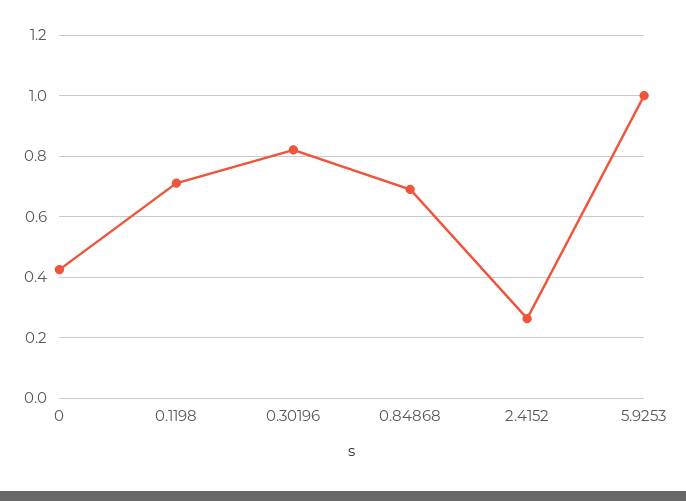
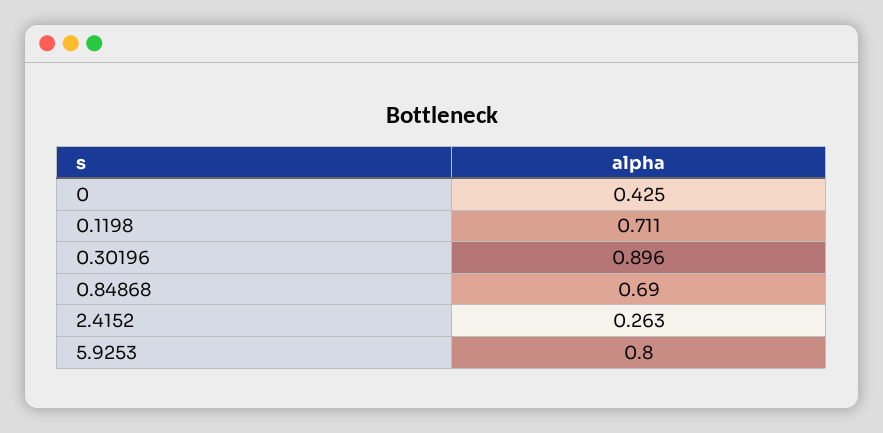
0.30196: 0.82 -> 0.896
5.9253: 1 -> 0.8

